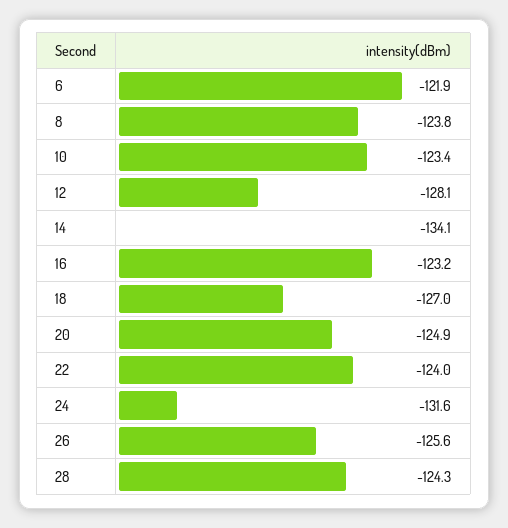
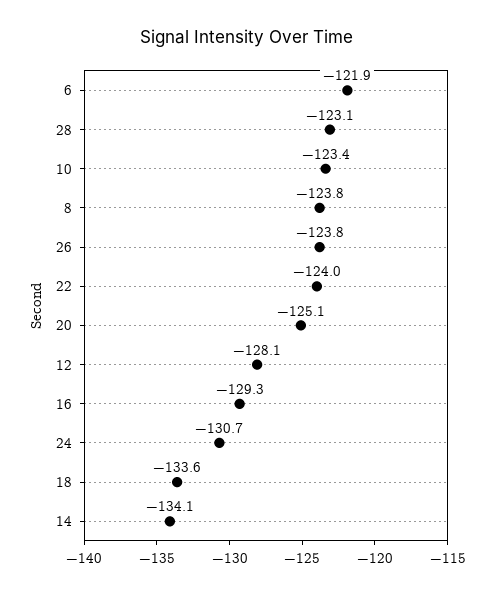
16: -123.2 -> -129.3
18: -127 -> -133.6
20: -124.9 -> -125.1
24: -131.6 -> -130.7
26: -125.6 -> -123.8
28: -124.3 -> -123.1

